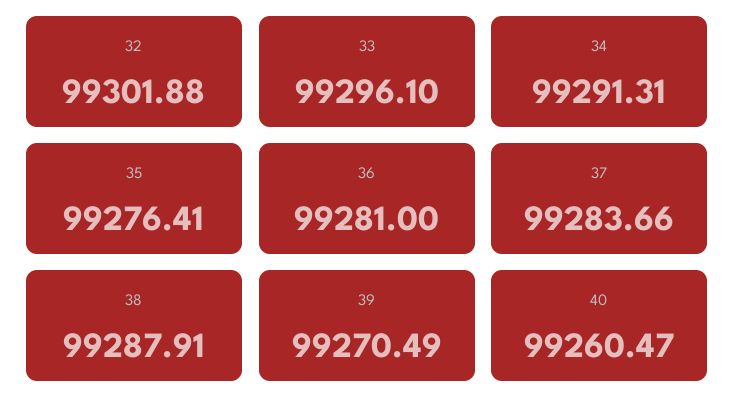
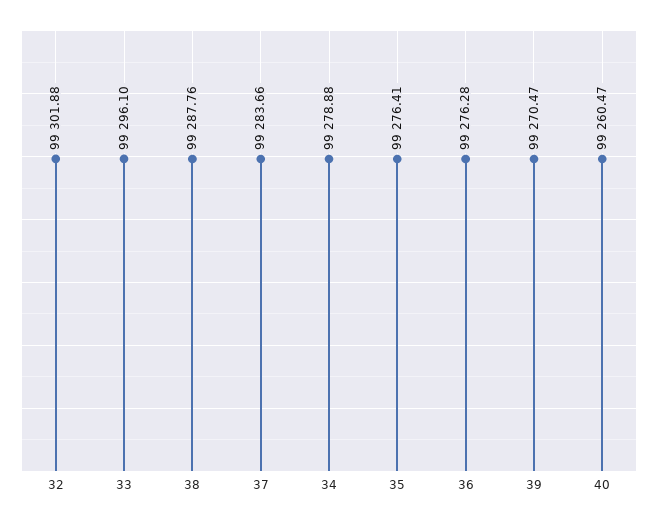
34: 99291.31 -> 99278.88
36: 99281 -> 99276.28
38: 99287.91 -> 99287.76
39: 99270.49 -> 99270.47

